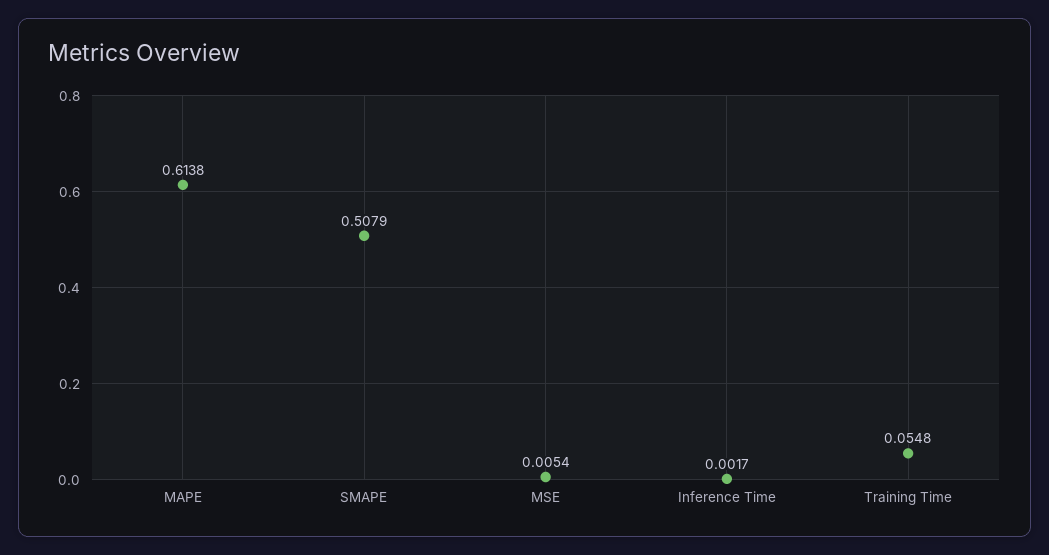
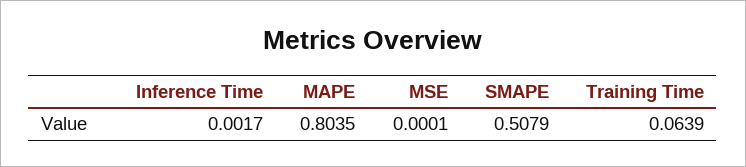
MAPE: 0.6138 -> 0.8035
MSE: 0.0054 -> 0.0001
Training Time: 0.0548 -> 0.0639

